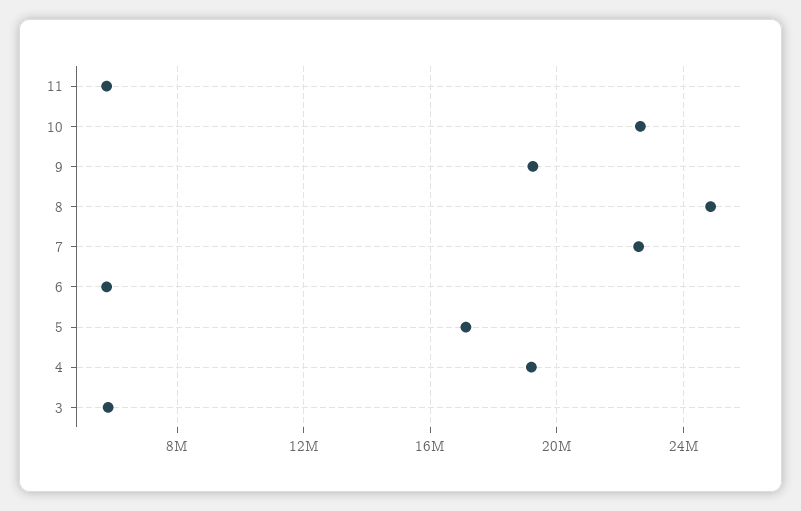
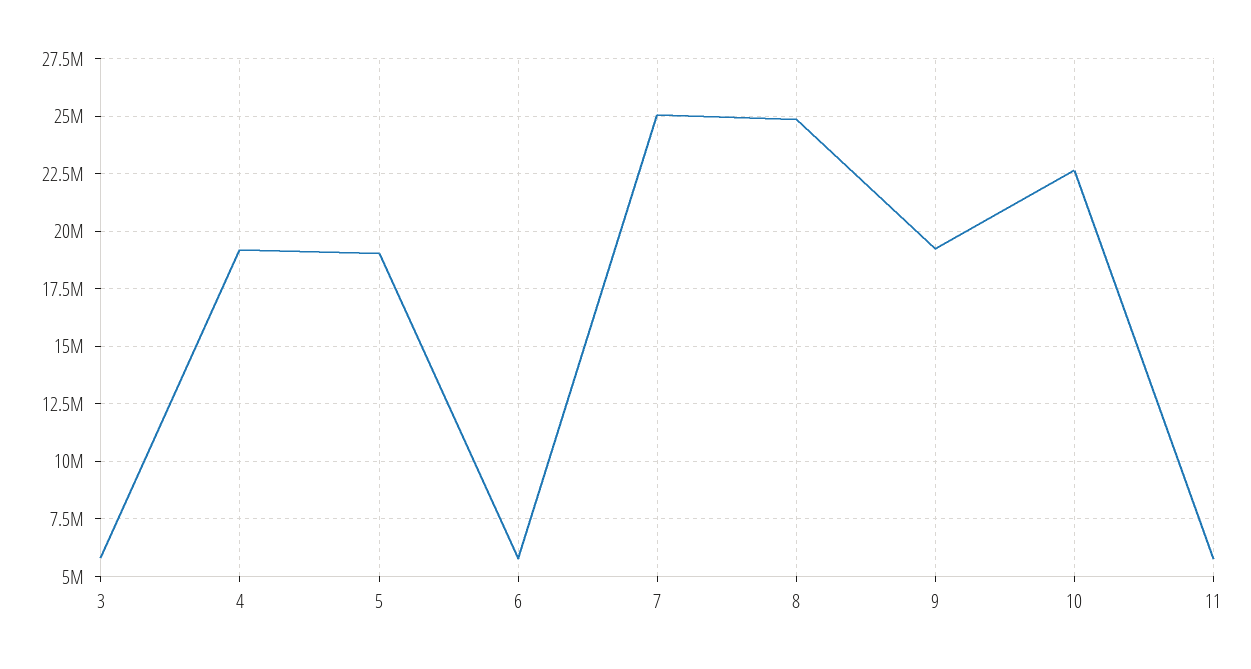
7: 22500000 -> 25000000
5: 17000000 -> 19000000

